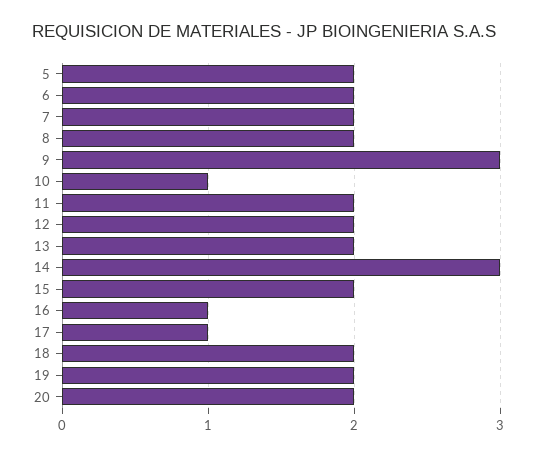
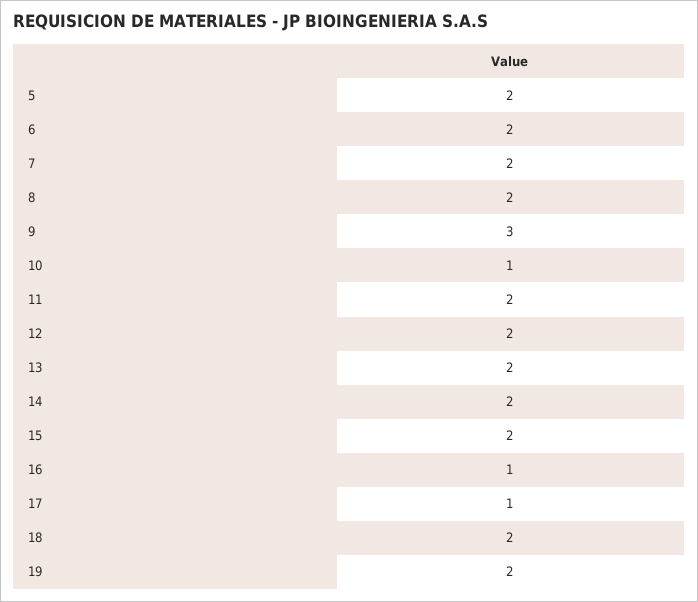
14: 3 -> 2
20: 2 -> none

